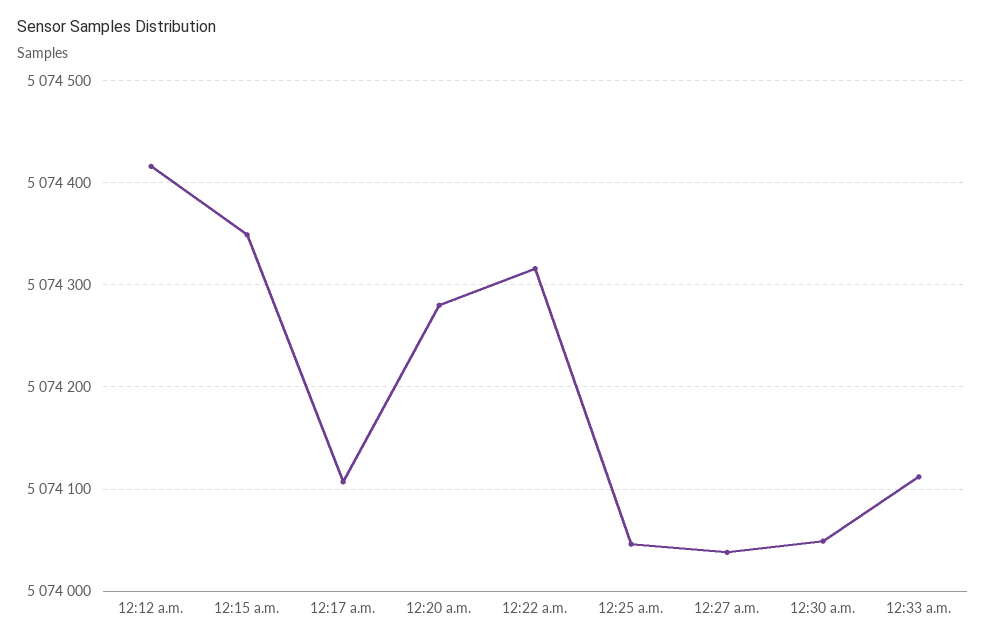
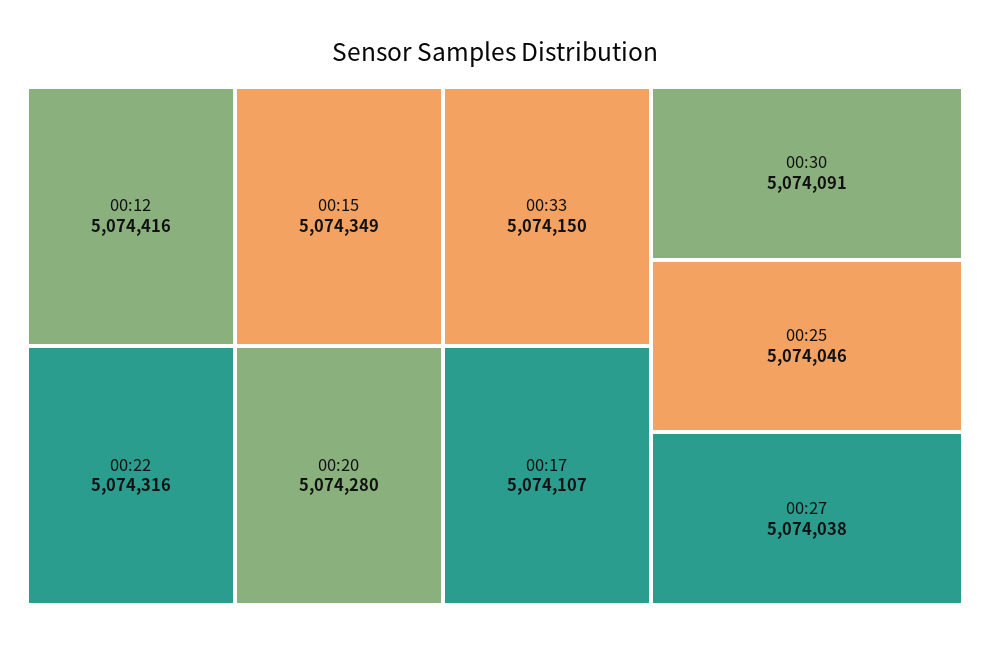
12:30 a.m.: 5074050 -> 5074091
12:33 a.m.: 5074110 -> 5074150

